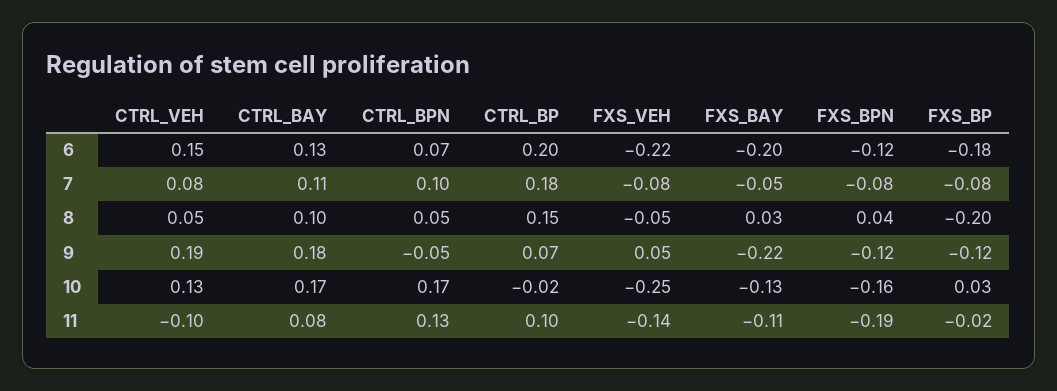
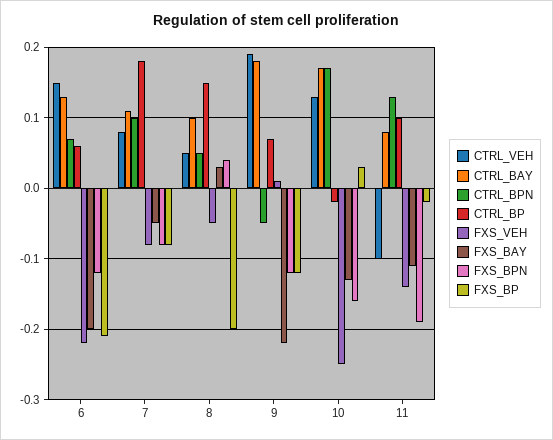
CTRL_BP, 6: 0.2 -> 0.06
FXS_BP, 6: -0.18 -> -0.21
FXS_VEH, 9: 0.05 -> 0.01

